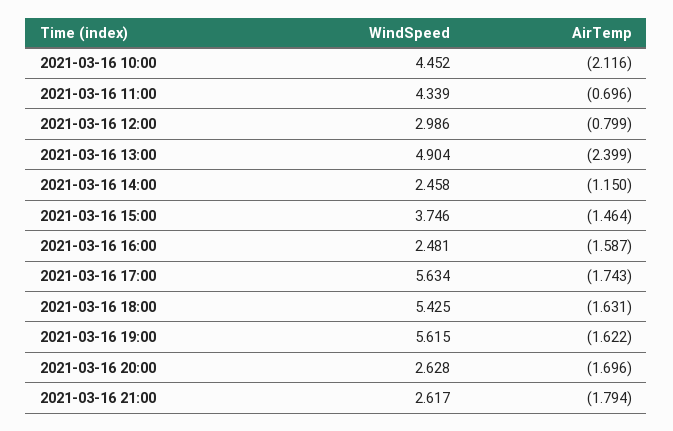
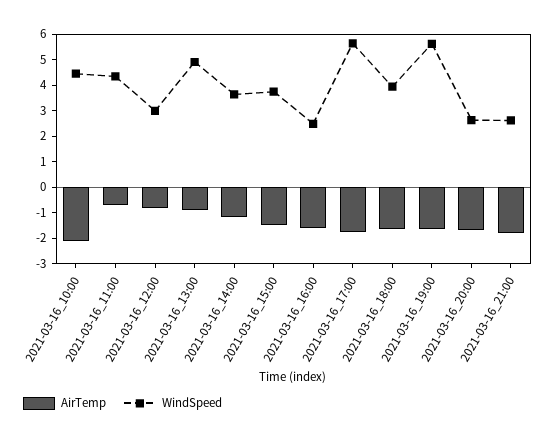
AirTemp, 2021-03-16 13:00: -2.399 -> -1
WindSpeed, 2021-03-16 14:00: 2.458 -> 3.5
WindSpeed, 2021-03-16 18:00: 5.425 -> 4

